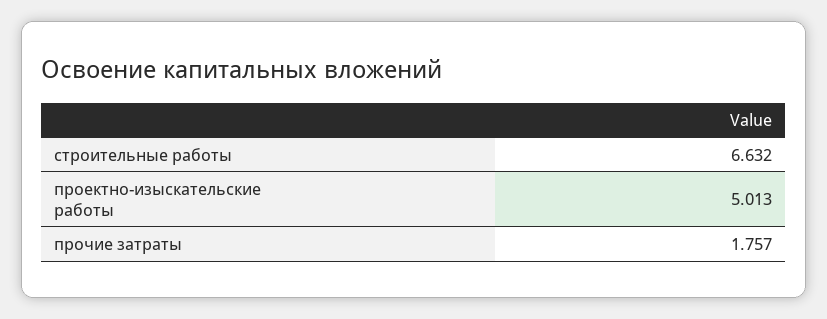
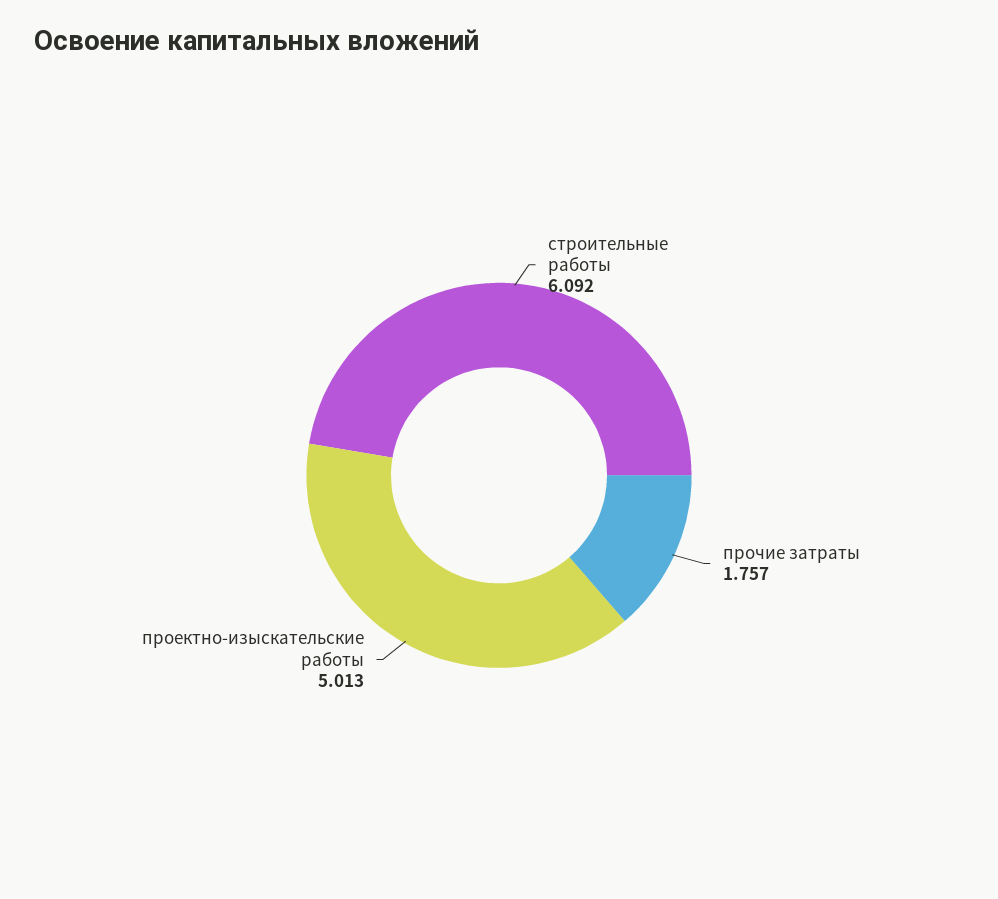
строительные работы: 6.632 -> 6.092

